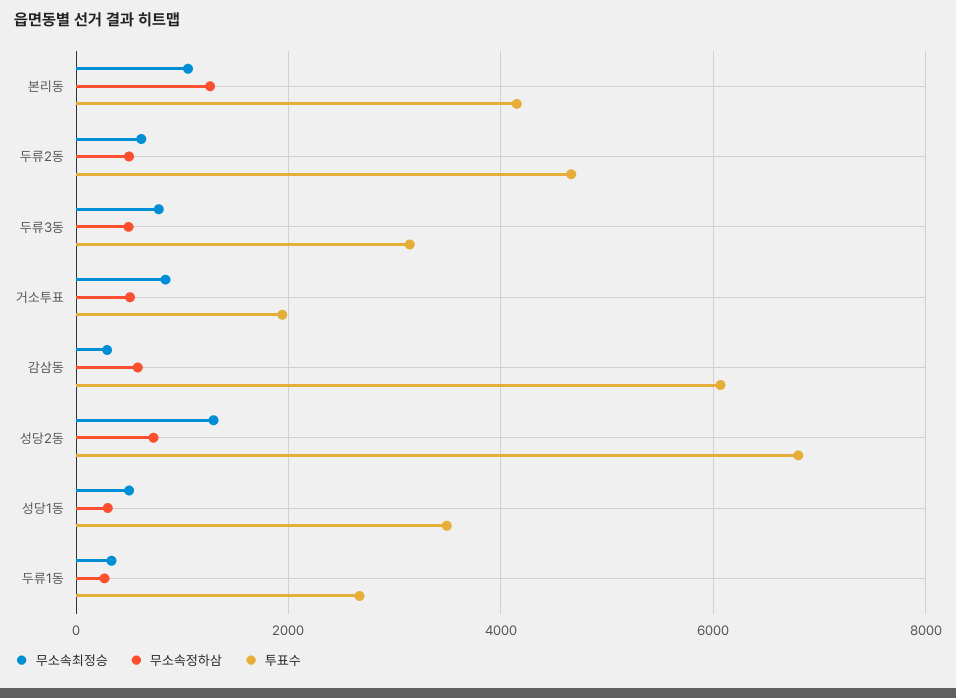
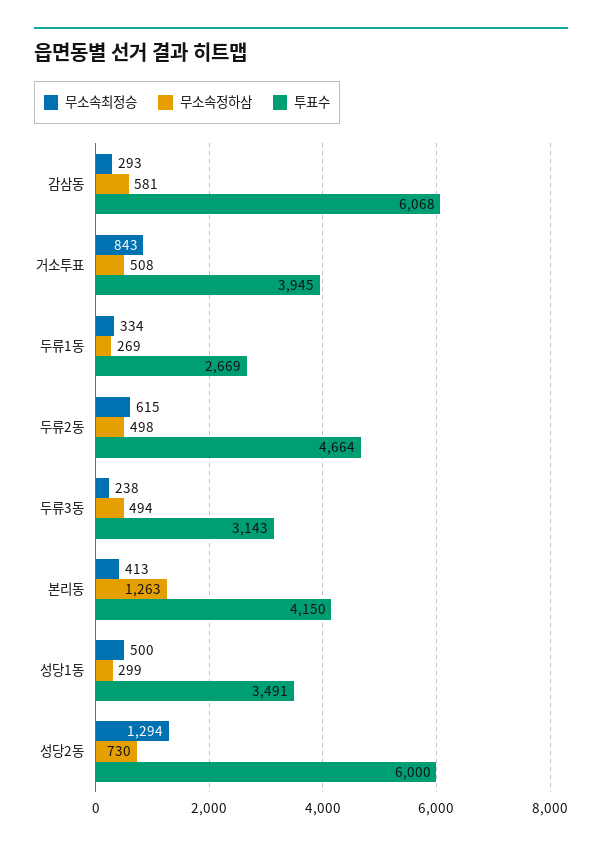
무소속최정승, 본리동: 1000 -> 413
무소속최정승, 두류3동: 800 -> 238
투표수, 거소투표: 2000 -> 3945
투표수, 성당2동: 6800 -> 6000

